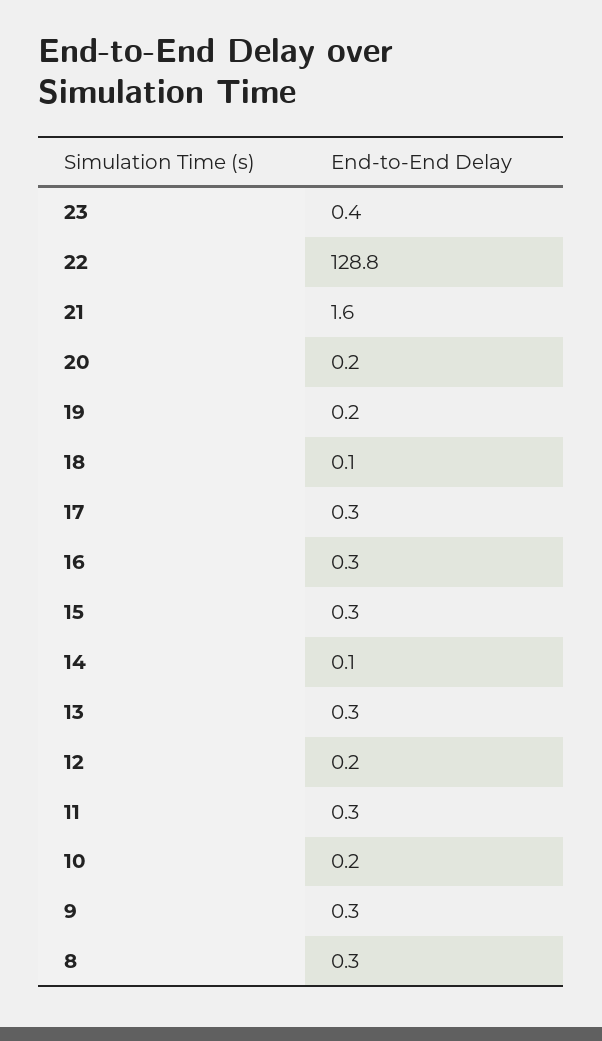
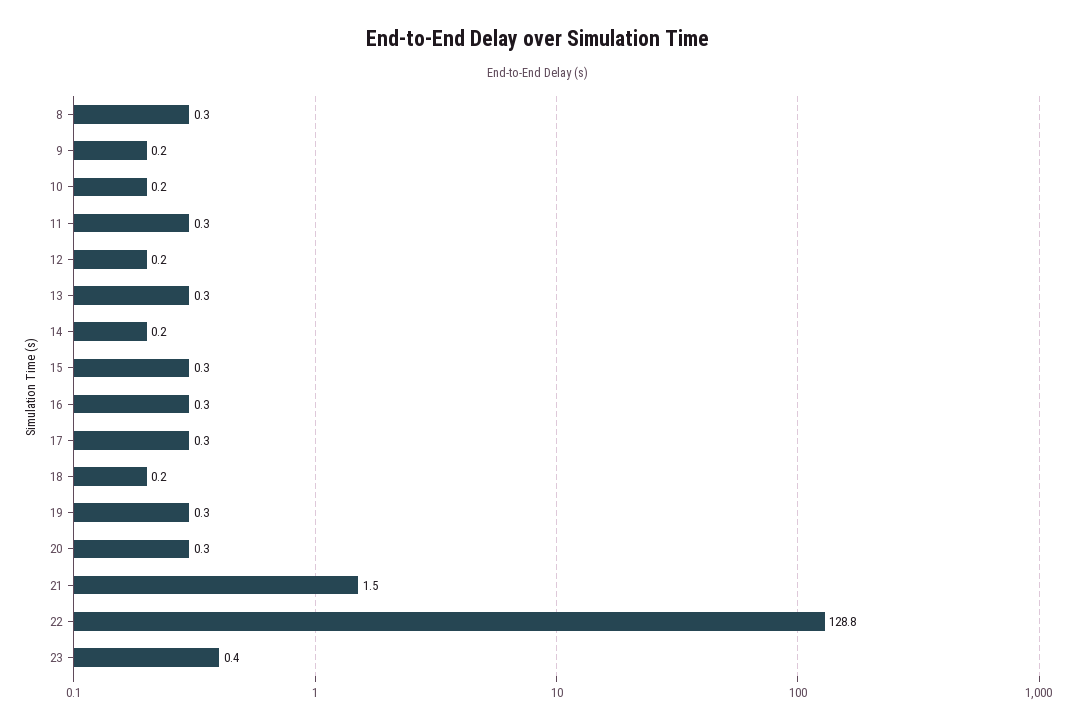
21: 1.6 -> 1.5
20: 0.2 -> 0.3
19: 0.2 -> 0.3
18: 0.1 -> 0.2
14: 0.1 -> 0.2
9: 0.3 -> 0.2

